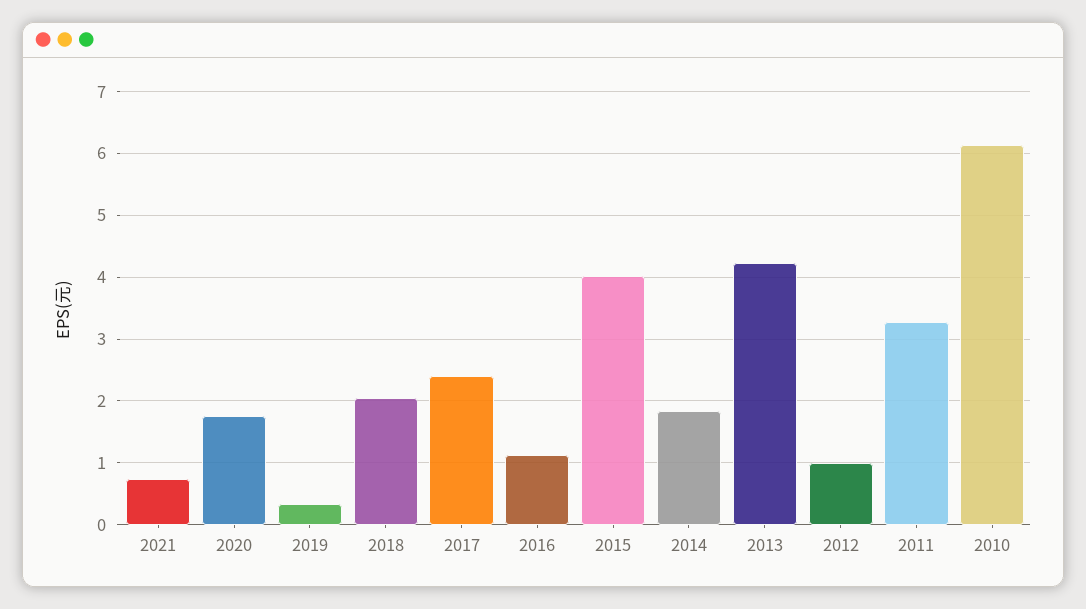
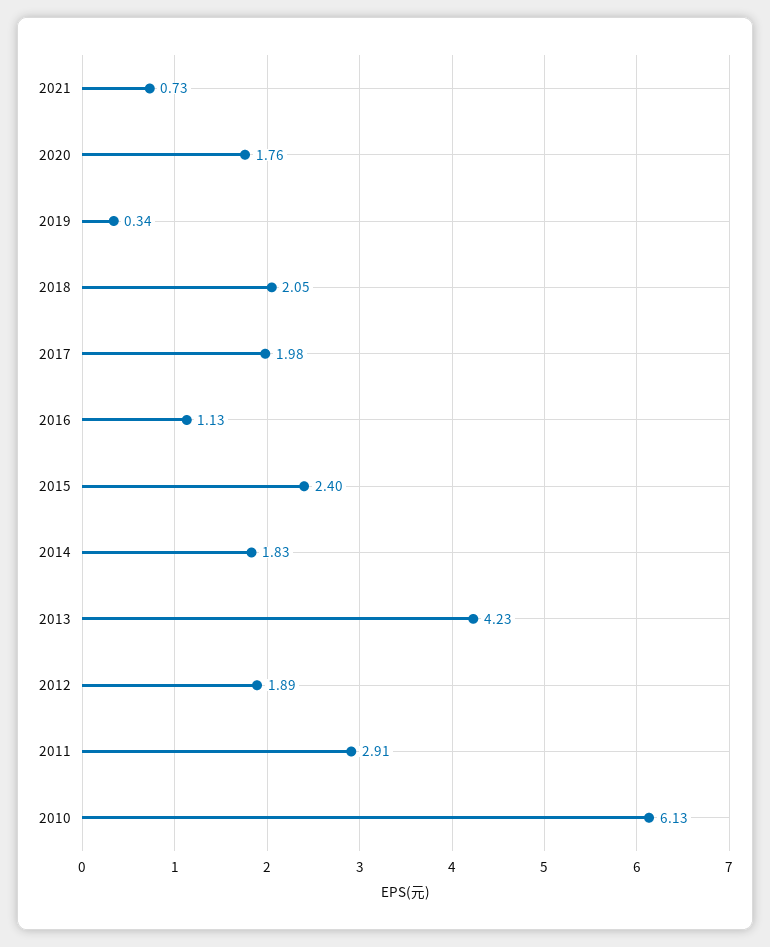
2017: 2.4 -> 1.98
2015: 4 -> 2.4
2012: 1 -> 1.89
2011: 3.3 -> 2.91

